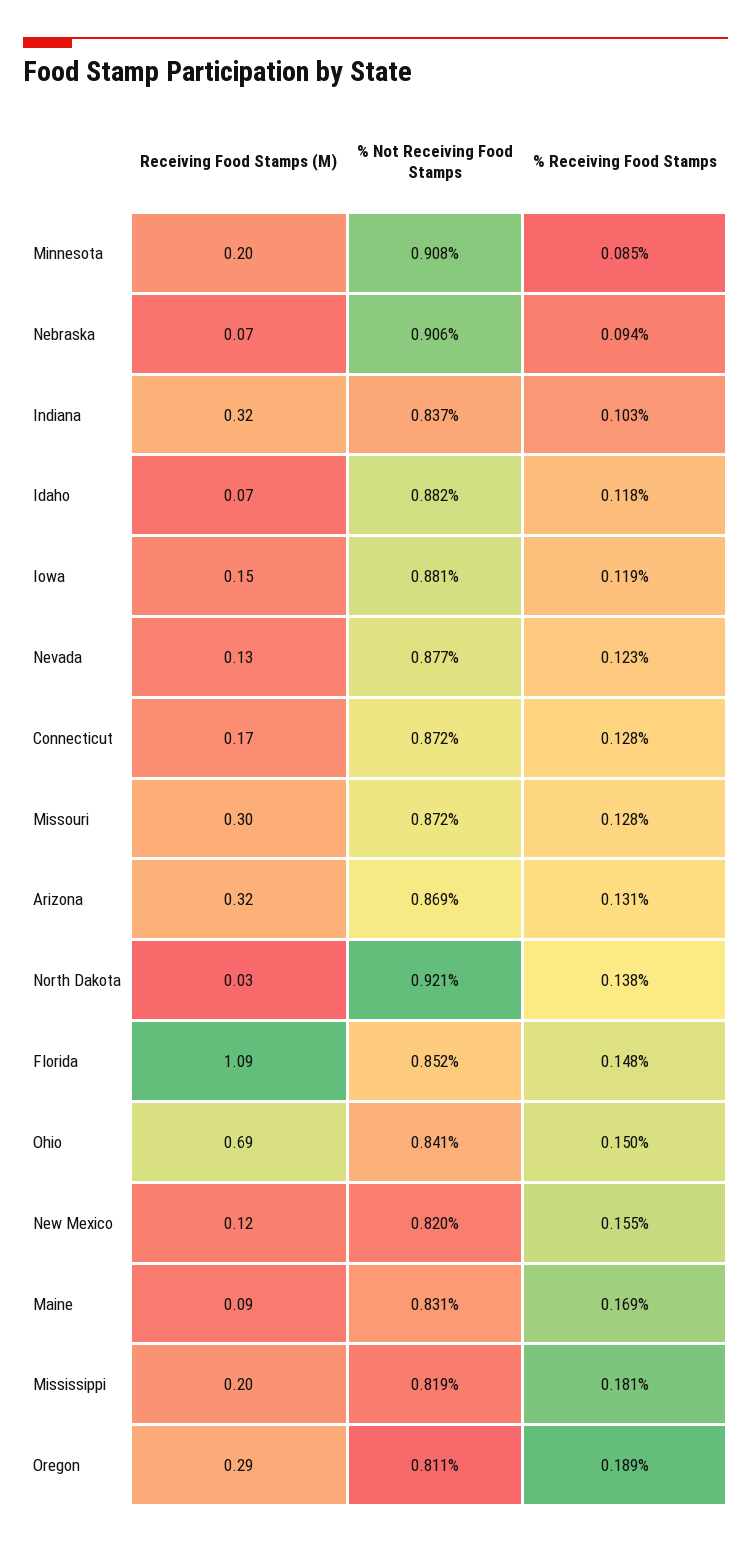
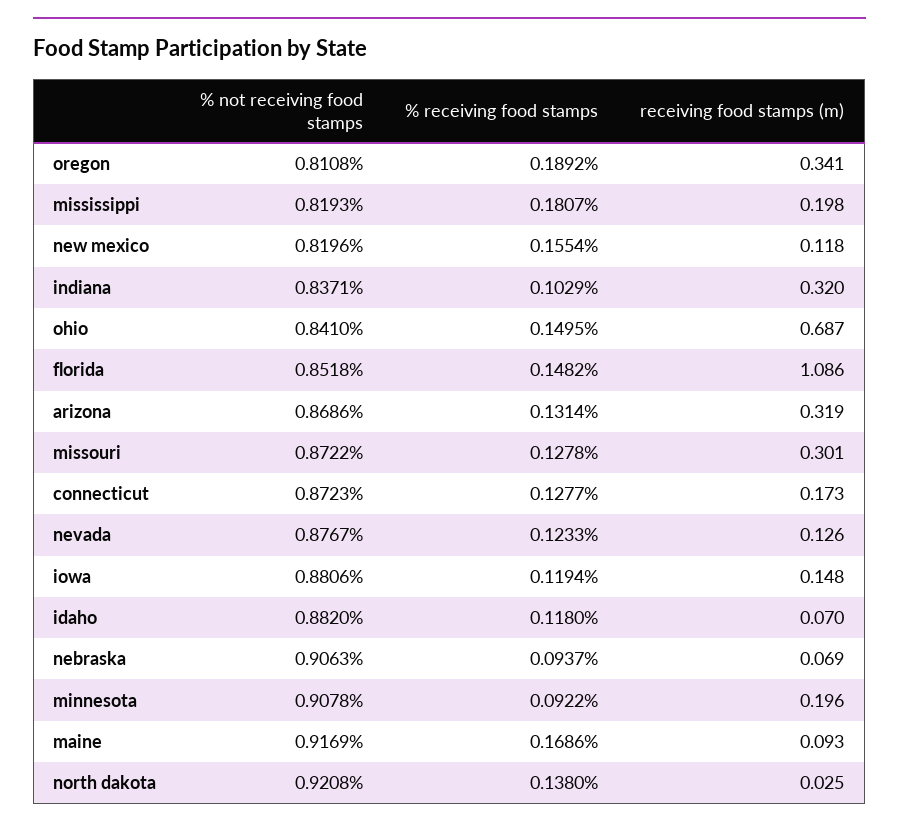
% Receiving Food Stamps, Minnesota: 0.085 -> 0.0922
% Not Receiving Food Stamps, Maine: 0.831 -> 0.9169
Receiving Food Stamps (M), Oregon: 0.29 -> 0.341

